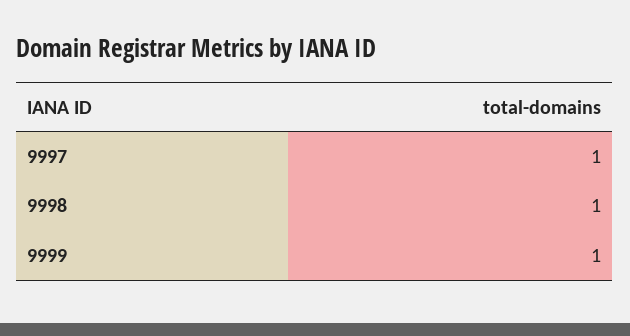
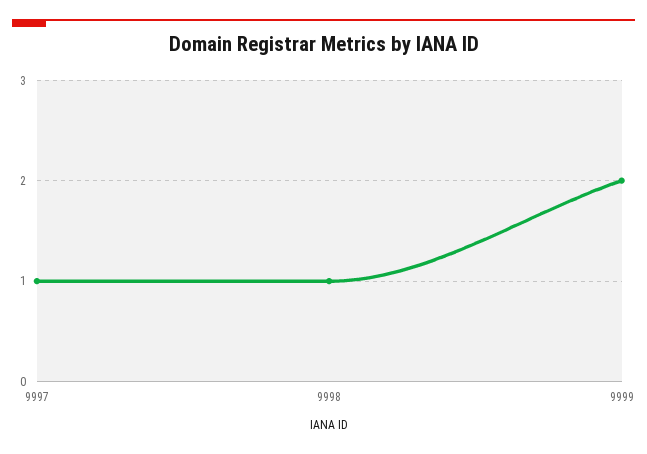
9999: 1 -> 2

